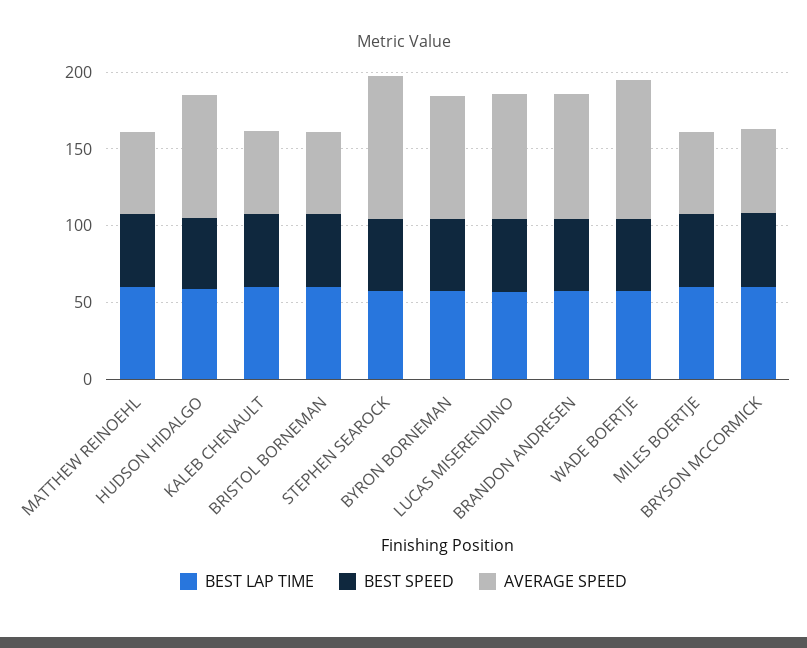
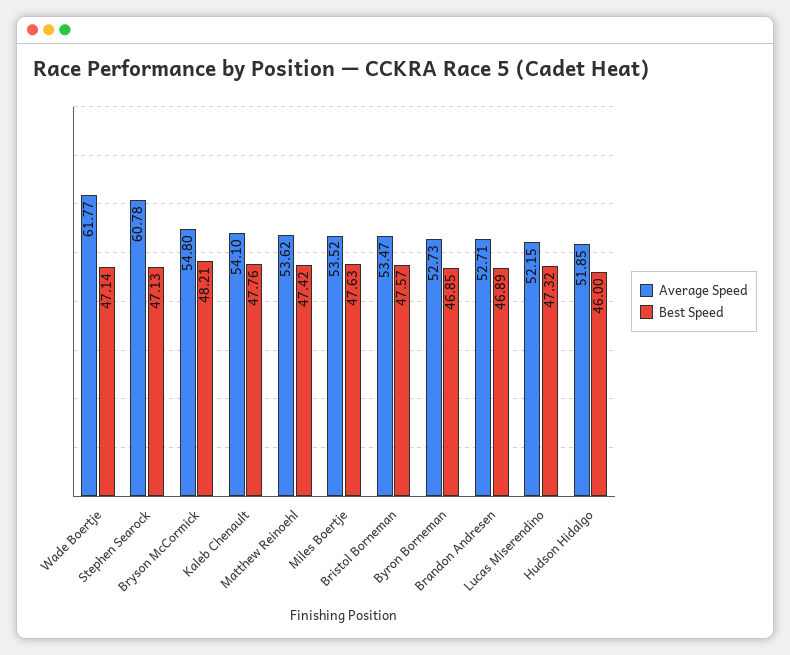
BEST LAP TIME, MATTHEW REINOEHL: 60 -> none
BEST LAP TIME, HUDSON HIDALGO: 60 -> none
AVERAGE SPEED, HUDSON HIDALGO: 80 -> 51.85
BEST LAP TIME, KALEB CHENAULT: 60 -> none
BEST LAP TIME, BRISTOL BORNEMAN: 60 -> none
BEST LAP TIME, STEPHEN SEAROCK: 60 -> none
AVERAGE SPEED, STEPHEN SEAROCK: 90 -> 60.78
BEST LAP TIME, BYRON BORNEMAN: 60 -> none
AVERAGE SPEED, BYRON BORNEMAN: 80 -> 52.73
BEST LAP TIME, LUCAS MISERENDINO: 60 -> none
AVERAGE SPEED, LUCAS MISERENDINO: 80 -> 52.15
BEST LAP TIME, BRANDON ANDRESEN: 60 -> none
AVERAGE SPEED, BRANDON ANDRESEN: 80 -> 52.71
BEST LAP TIME, WADE BOERTJE: 60 -> none
AVERAGE SPEED, WADE BOERTJE: 90 -> 61.77
BEST LAP TIME, MILES BOERTJE: 60 -> none
BEST LAP TIME, BRYSON MCCORMICK: 60 -> none

